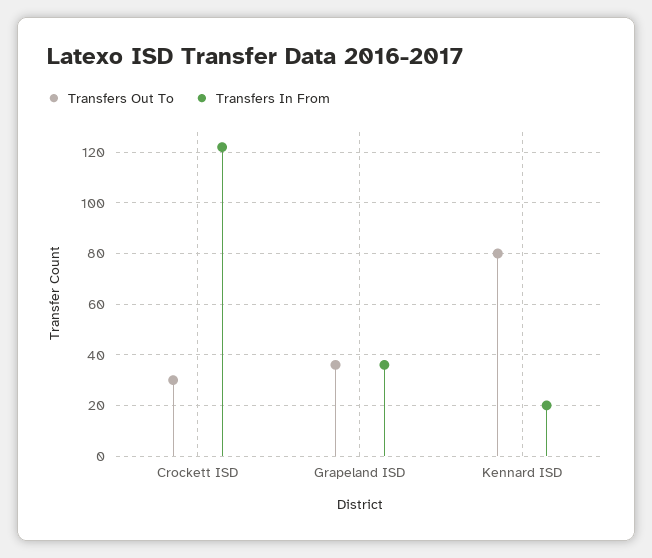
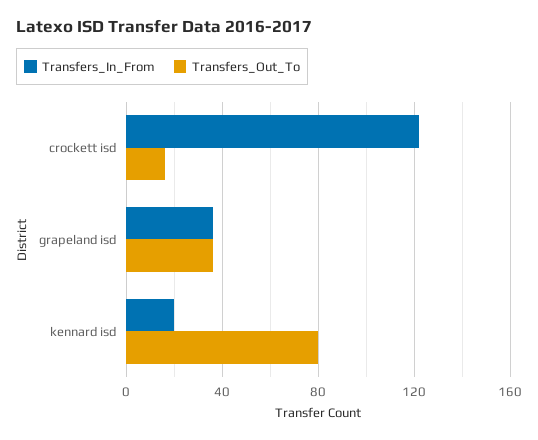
Transfers Out To, Crockett ISD: 30 -> 15

